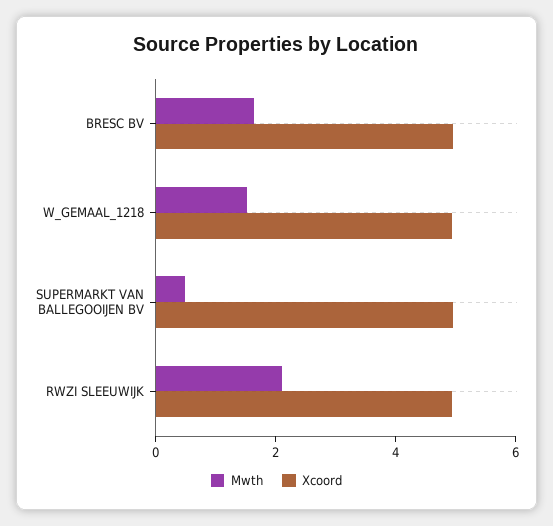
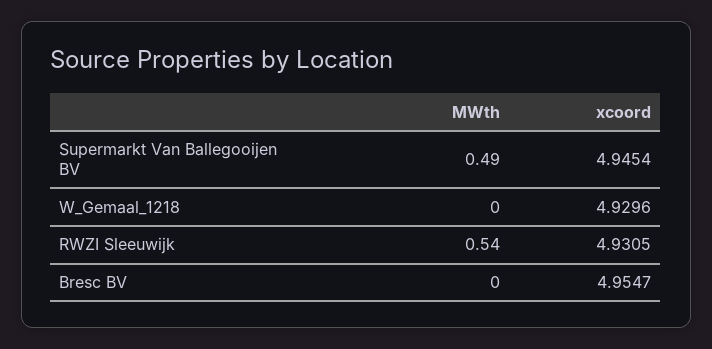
Mwth, BRESC BV: 1.5 -> 0
Mwth, W_GEMAAL_1218: 1.5 -> 0
Mwth, RWZI SLEEUWIJK: 2 -> 0.54

